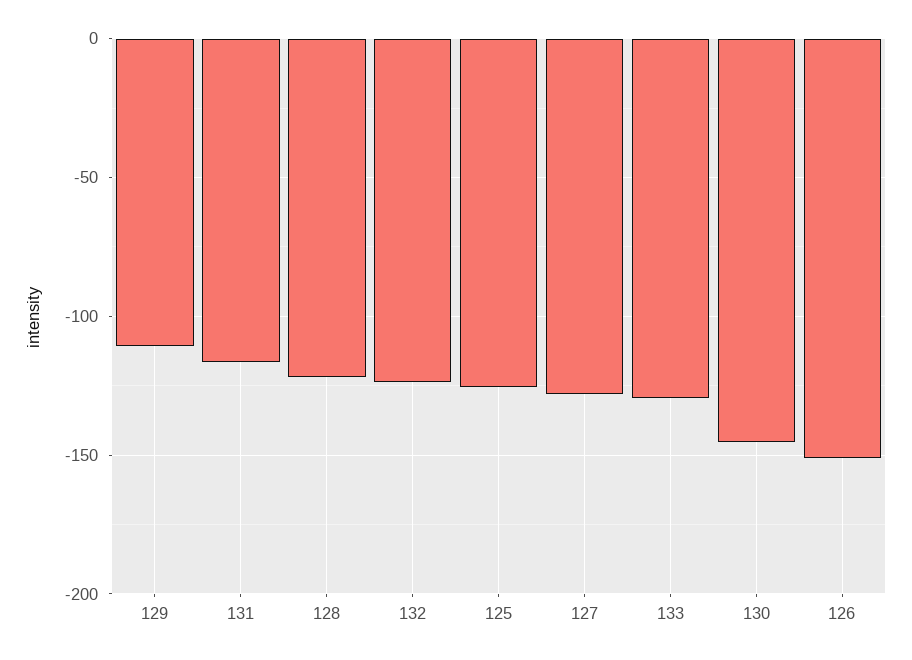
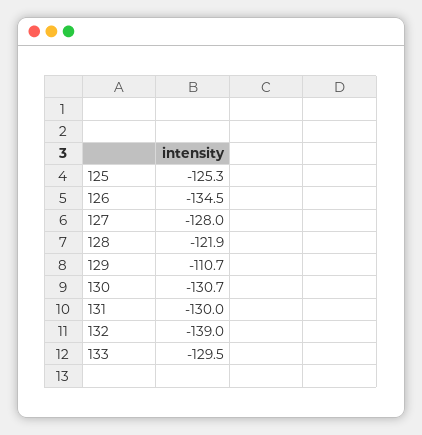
131: -115 -> -130
132: -125 -> -139
130: -145 -> -130.7
126: -150 -> -134.5

